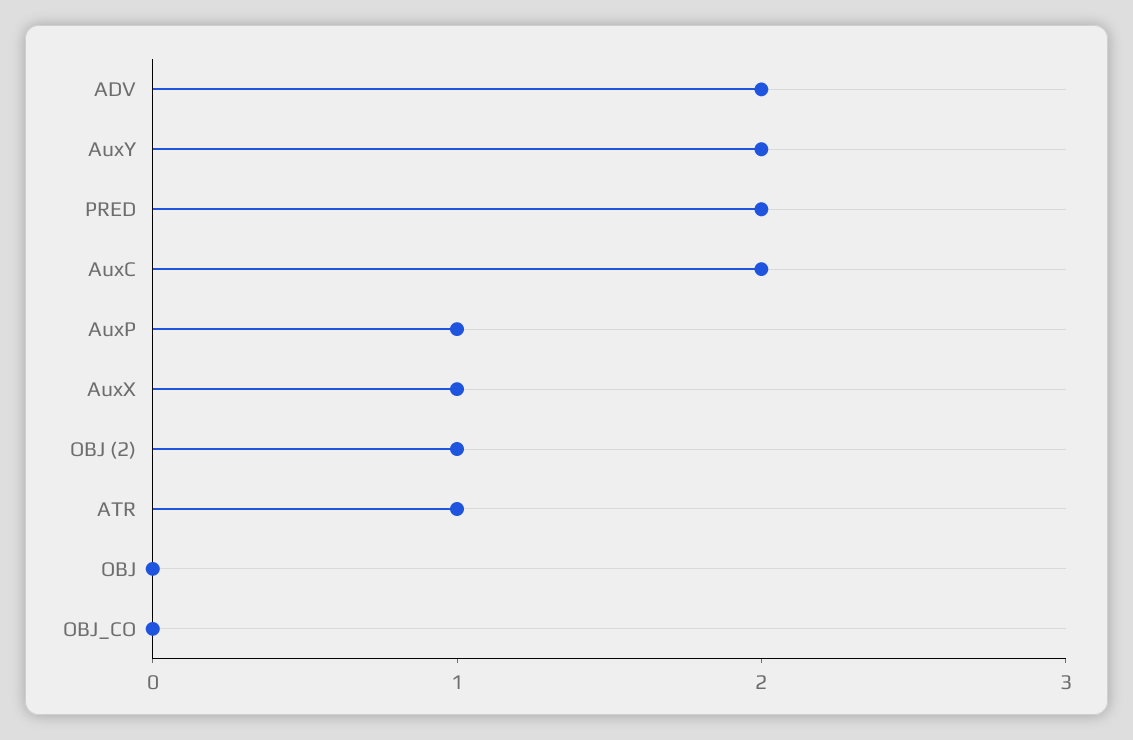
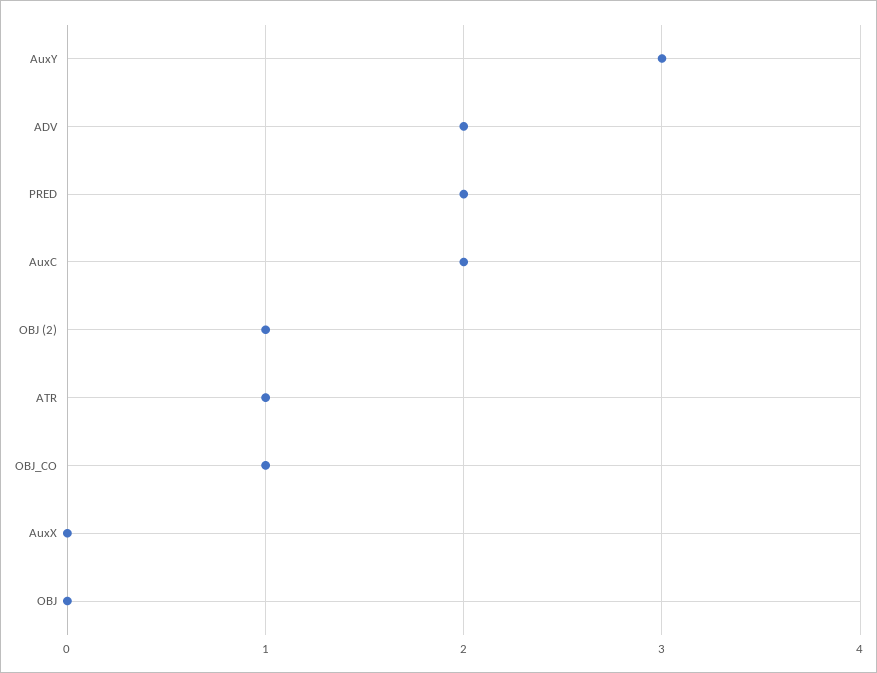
AuxY: 2 -> 3
AuxP: 1 -> none
AuxX: 1 -> 0
OBJ_CO: 0 -> 1

